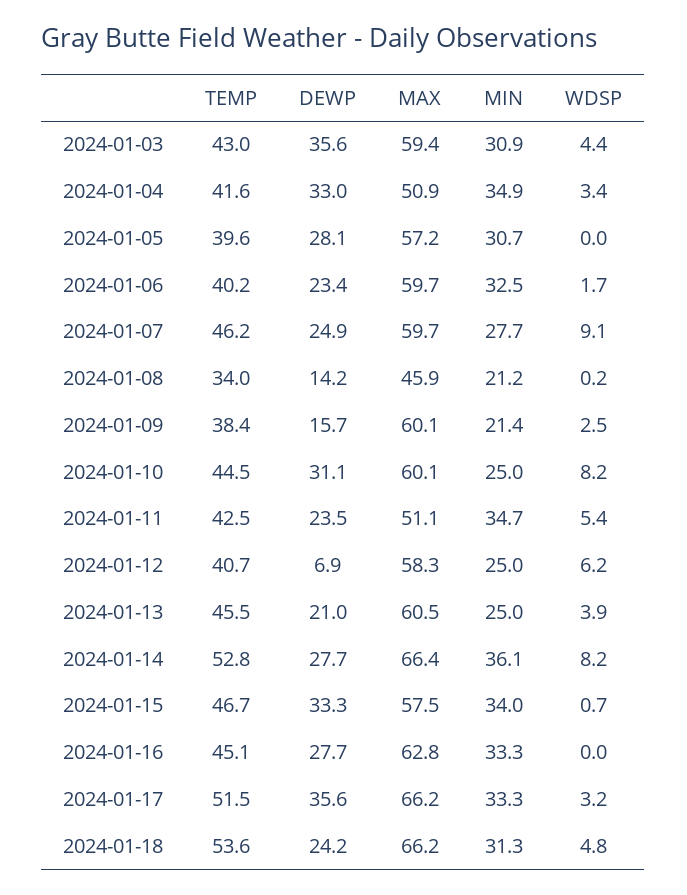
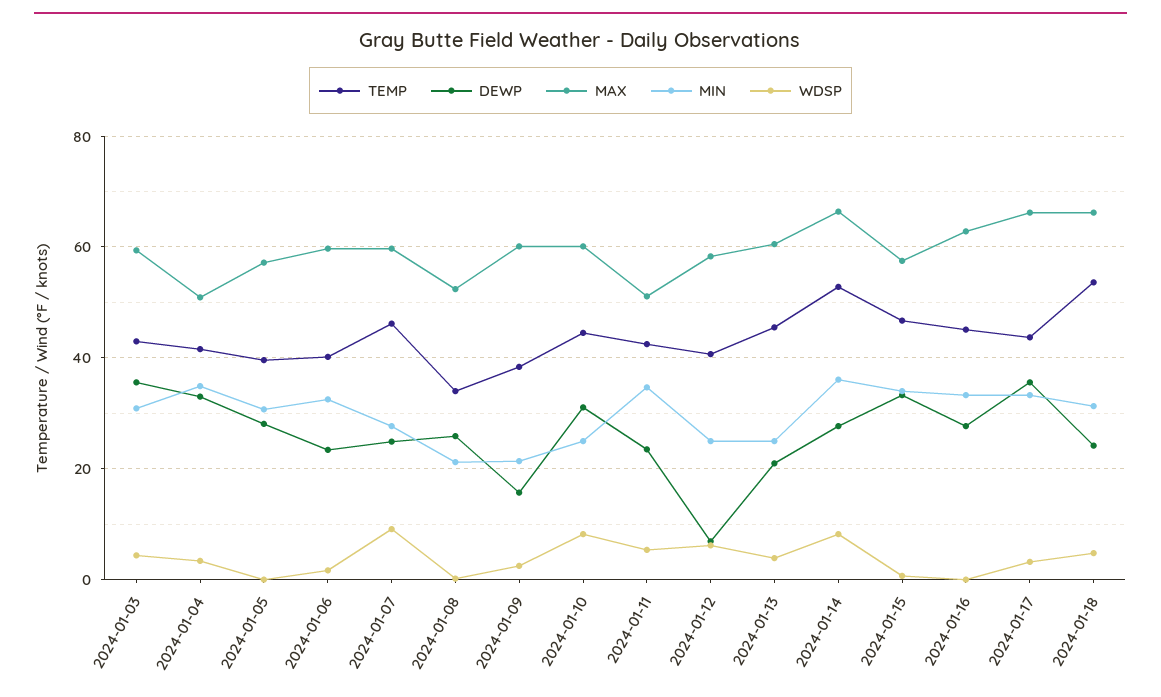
DEWP, 2024-01-08: 14.2 -> 26
MAX, 2024-01-08: 45.9 -> 52
TEMP, 2024-01-17: 51.5 -> 44

